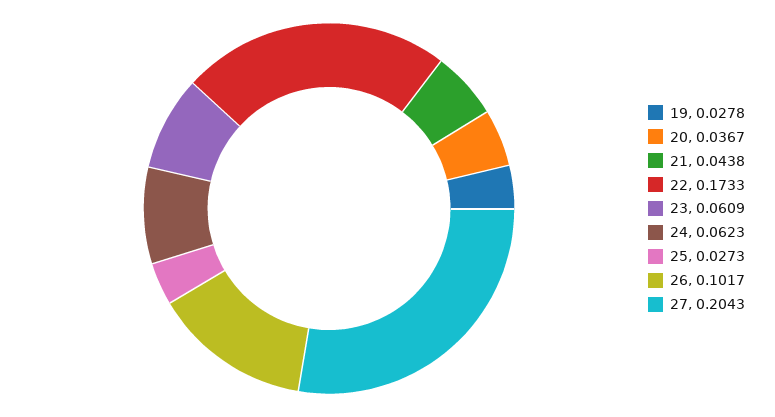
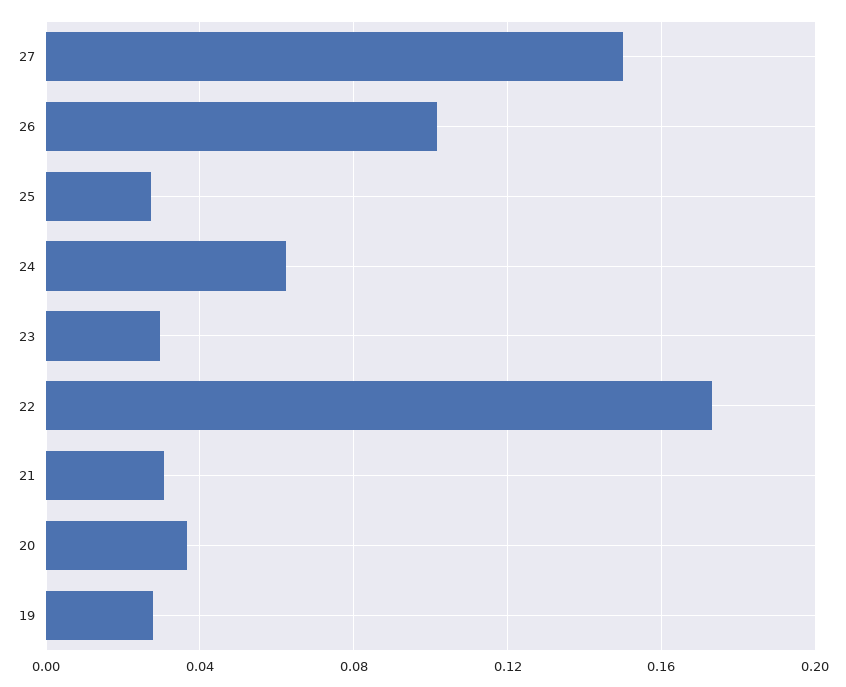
21: 0.0438 -> 0.03
23: 0.0609 -> 0.03
27: 0.2043 -> 0.15

